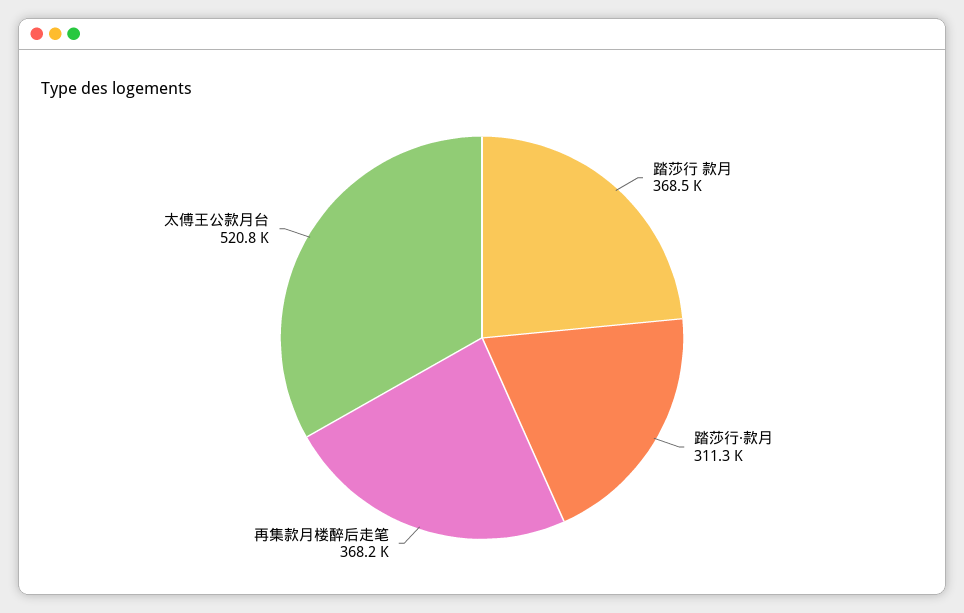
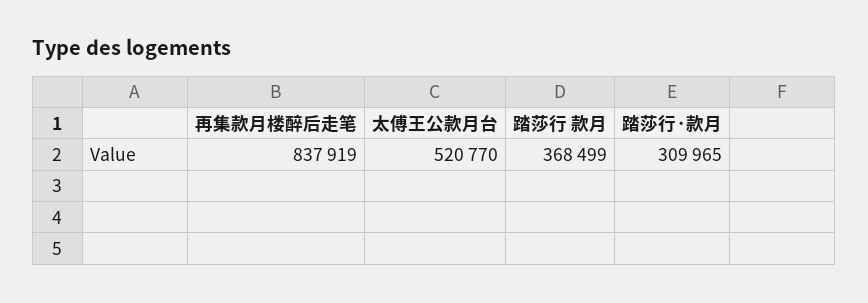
踏莎行·款月: 311300 -> 309965
再集款月楼醉后走笔: 368200 -> 837919

